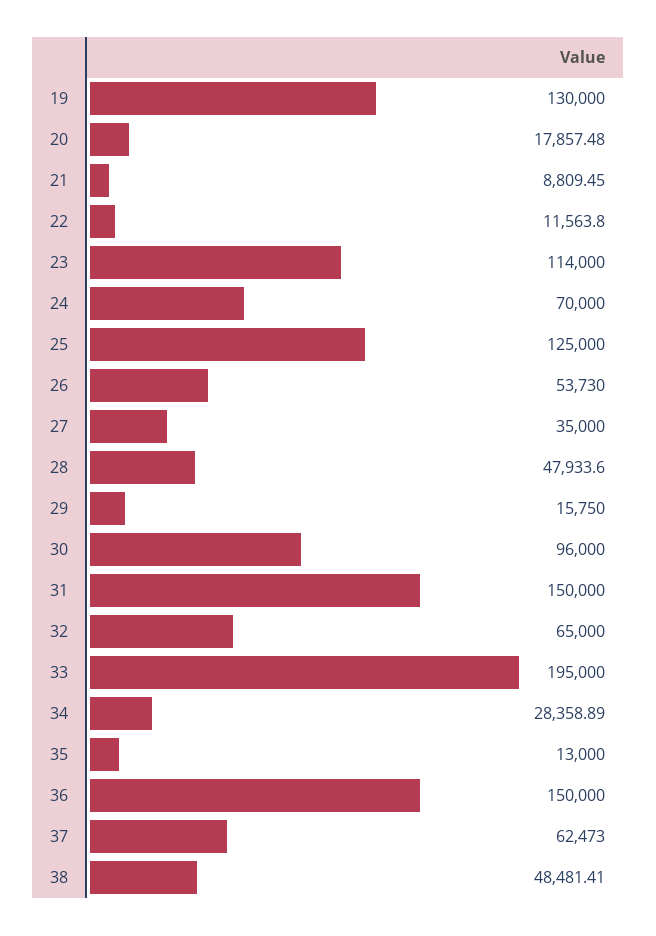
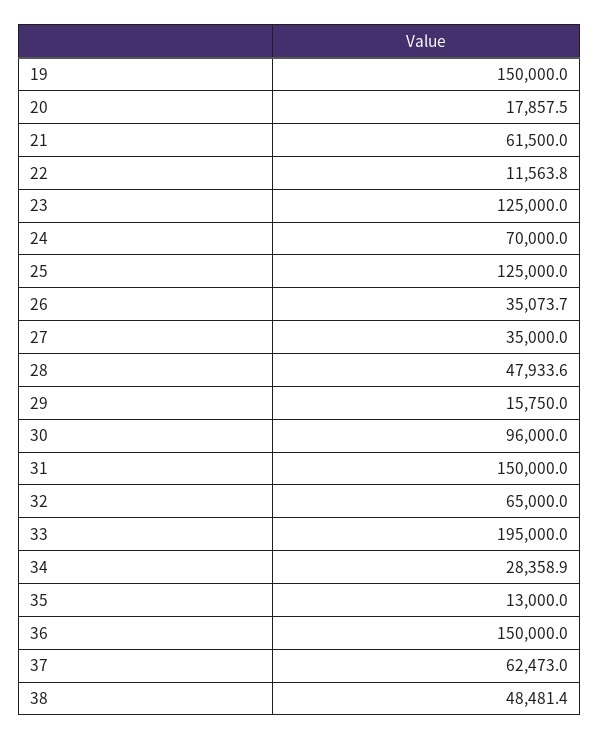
19: 130000 -> 150000
21: 8809.45 -> 61500
23: 114000 -> 125000
26: 53730 -> 35073.7

